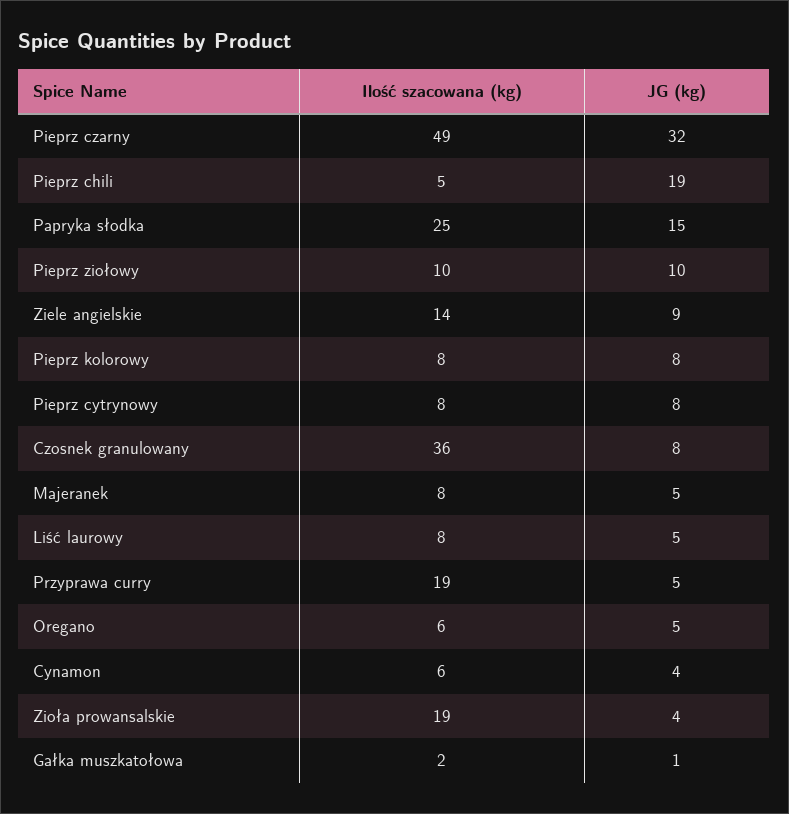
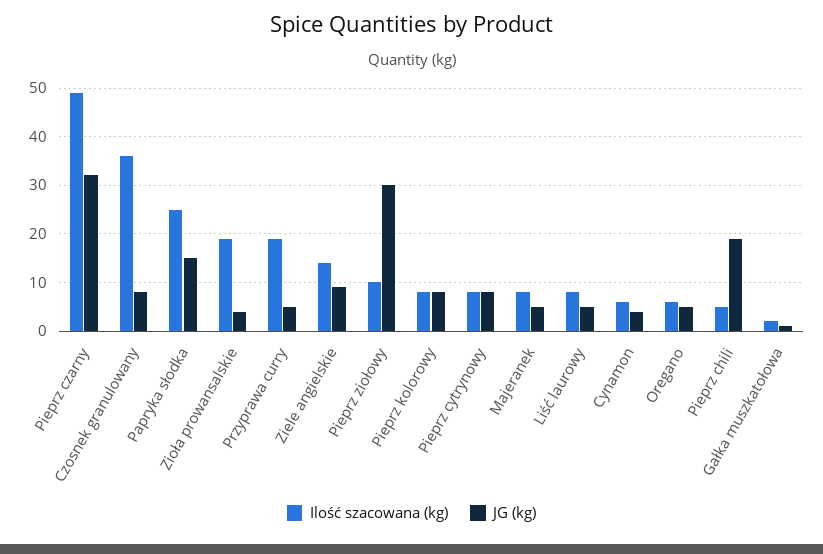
JG (kg), Pieprz ziołowy: 10 -> 30

